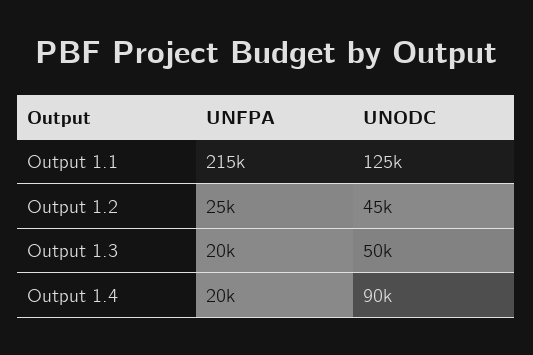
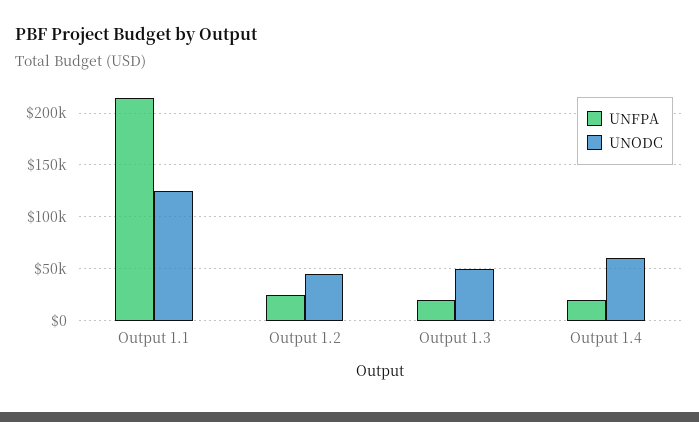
UNODC, Output 1.4: 90000 -> 60000

